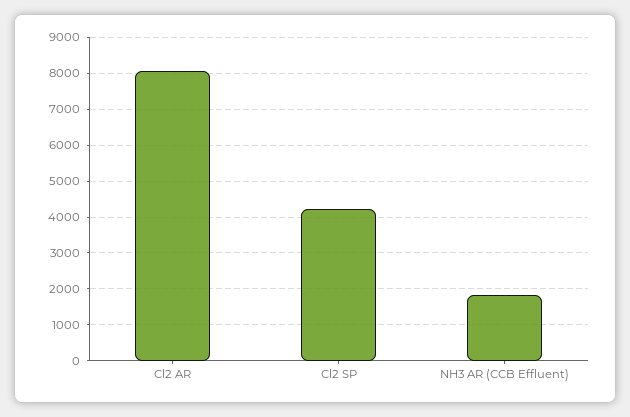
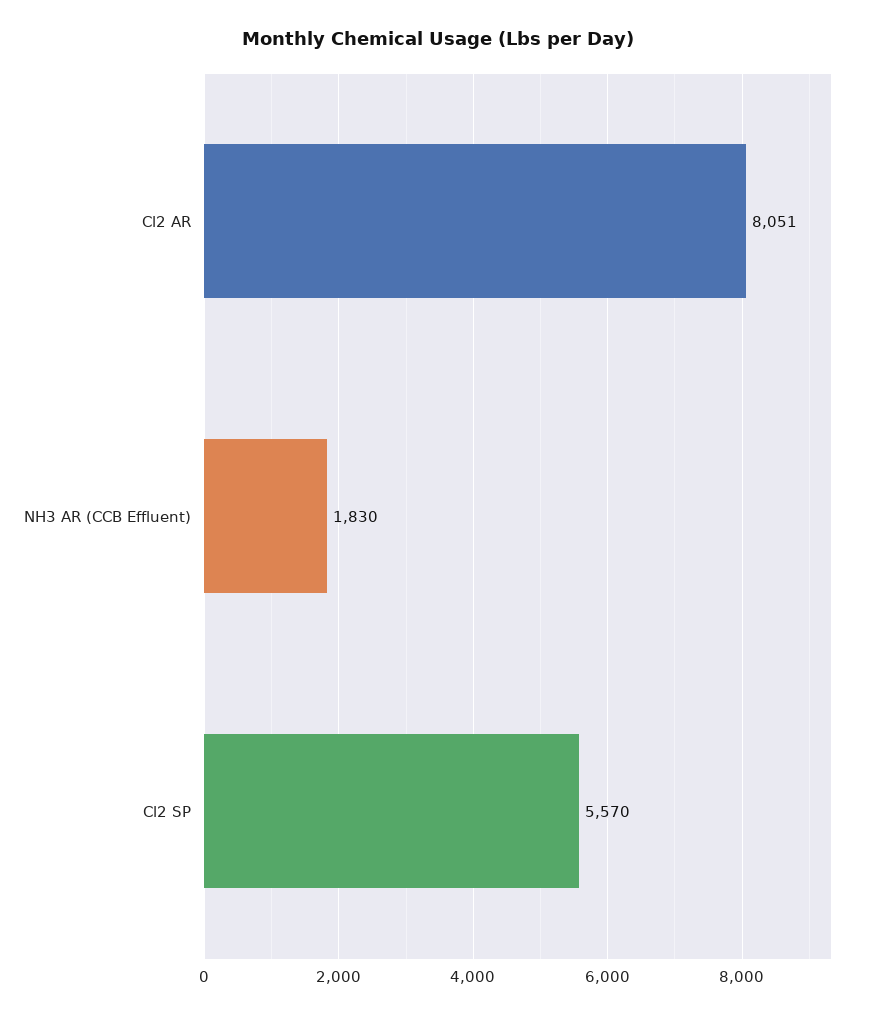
Cl2 SP: 4200 -> 5570

